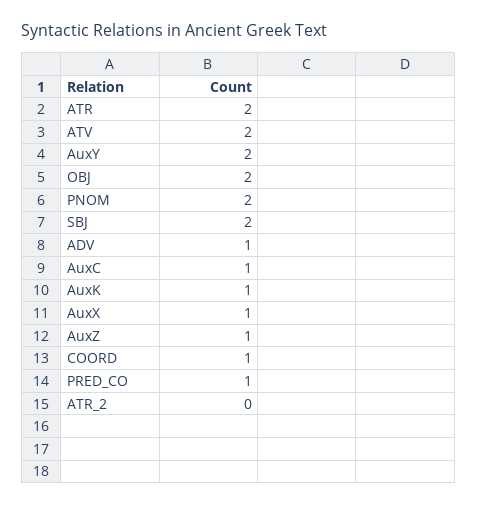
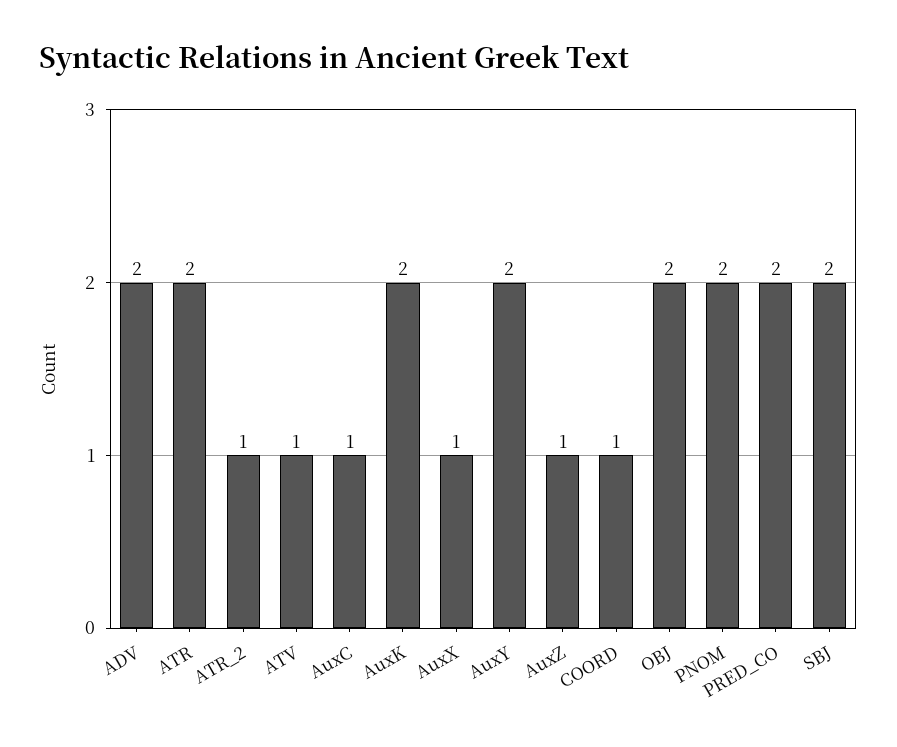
ATV: 2 -> 1
ADV: 1 -> 2
AuxK: 1 -> 2
PRED_CO: 1 -> 2
ATR_2: 0 -> 1

